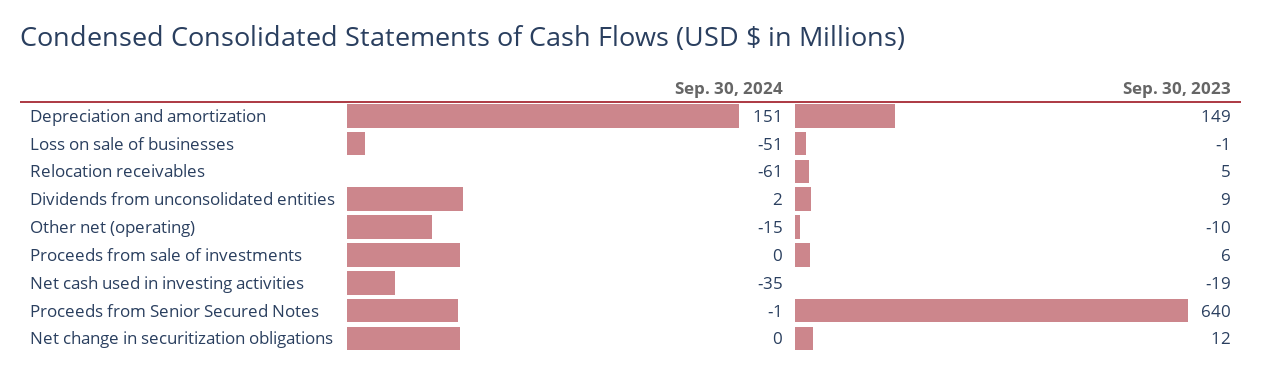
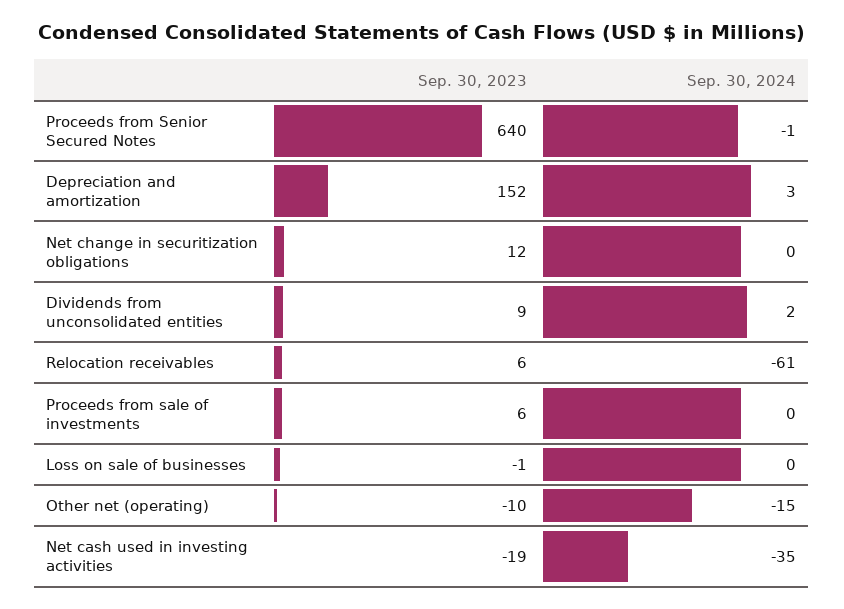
Sep. 30, 2024, Depreciation and amortization: 151 -> 3
Sep. 30, 2023, Depreciation and amortization: 149 -> 152
Sep. 30, 2024, Loss on sale of businesses: -51 -> 0
Sep. 30, 2023, Relocation receivables: 5 -> 6

